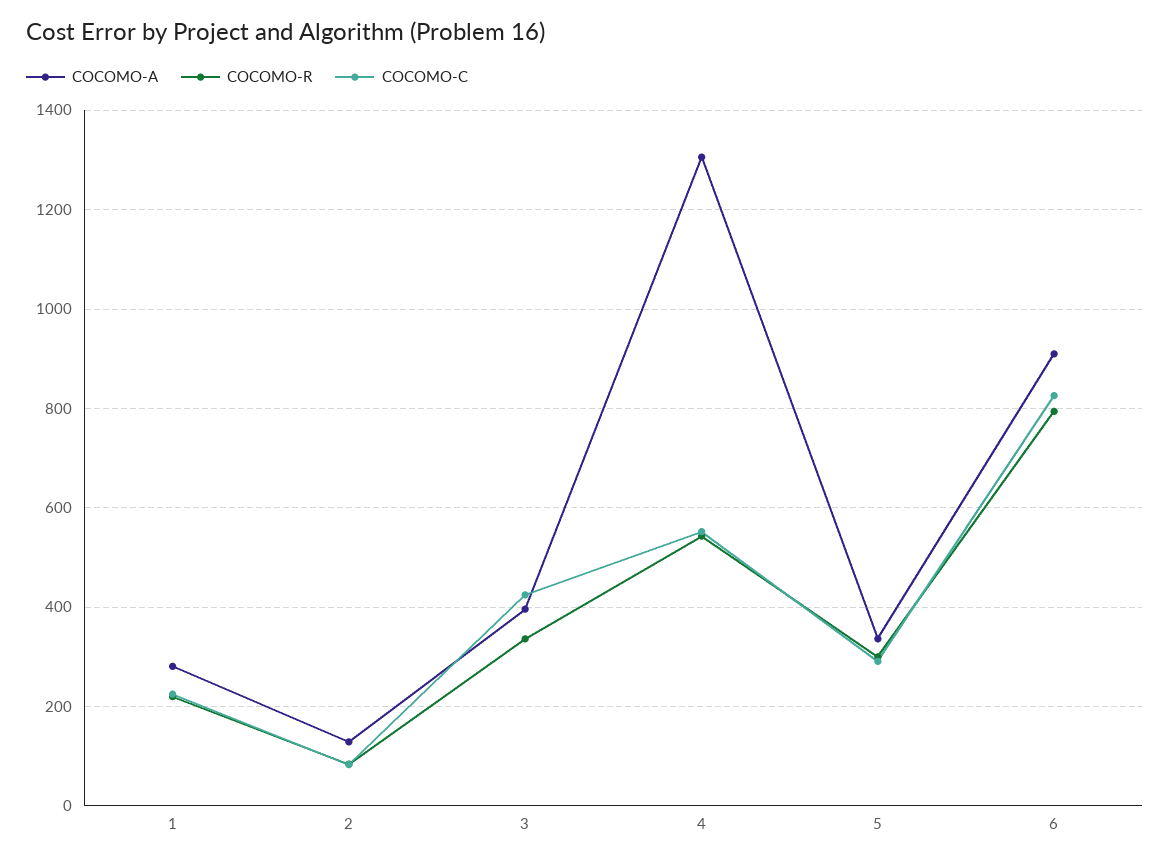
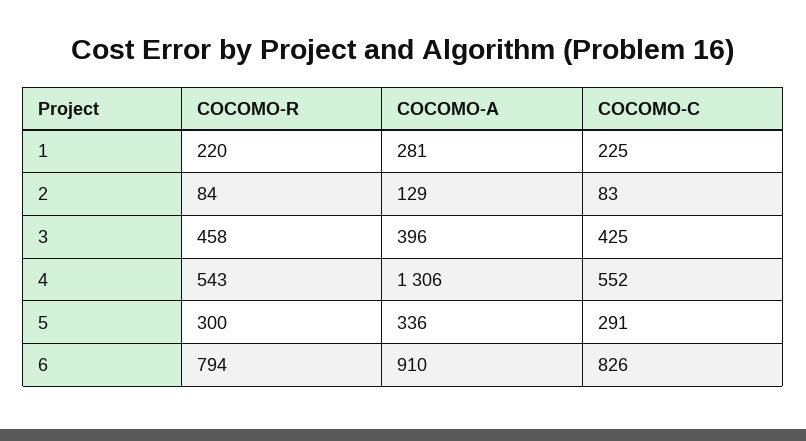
COCOMO-R, 3: 340 -> 458

